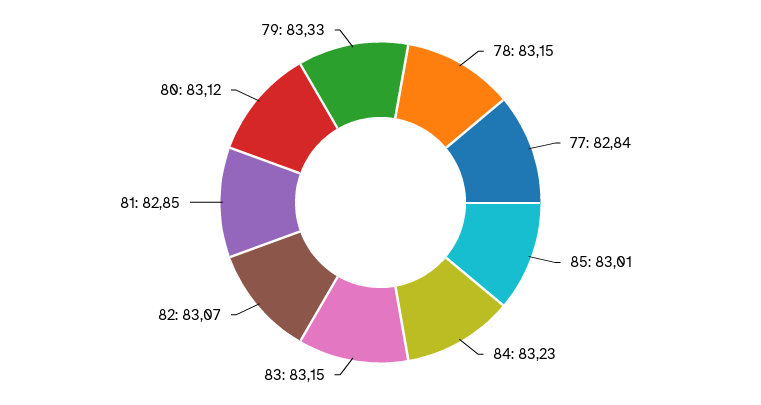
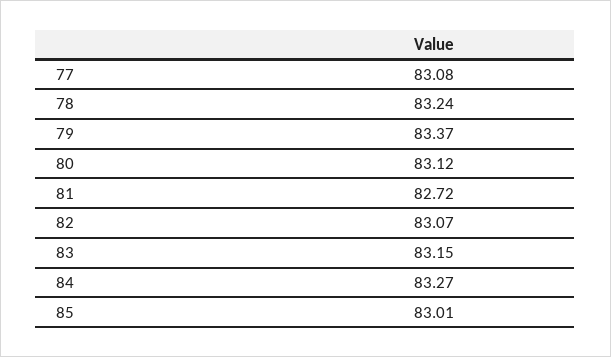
78: 83.15 -> 83.24
77: 82.84 -> 83.08
84: 83.23 -> 83.27
81: 82.85 -> 82.72
79: 83.33 -> 83.37

